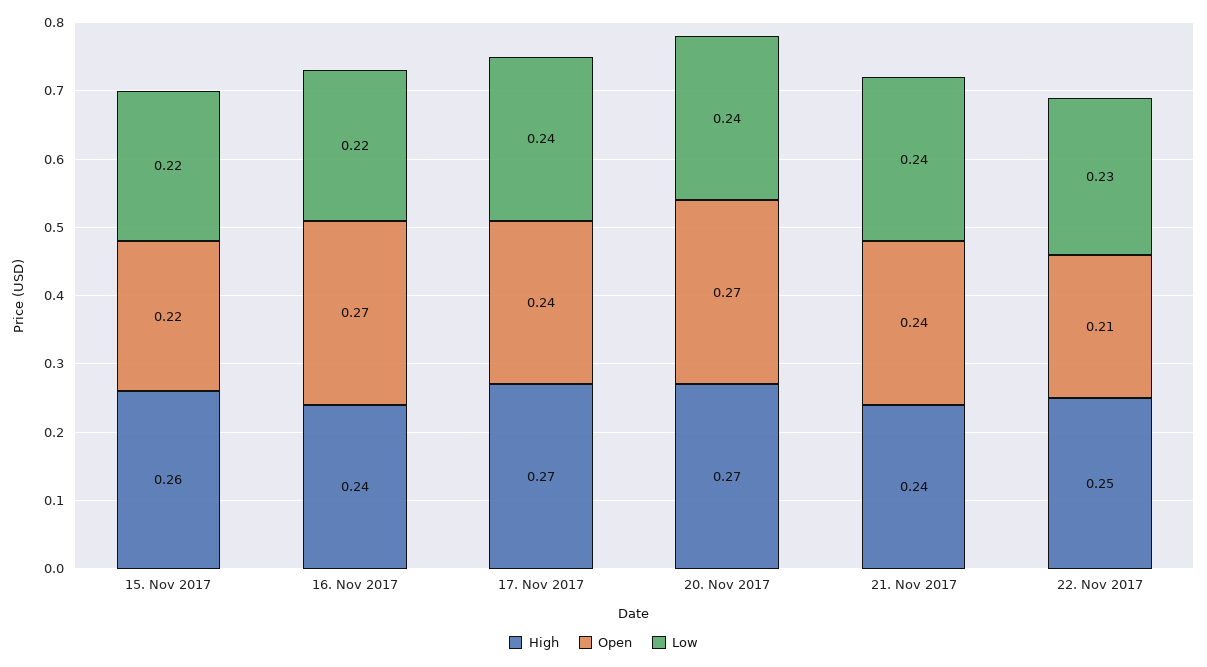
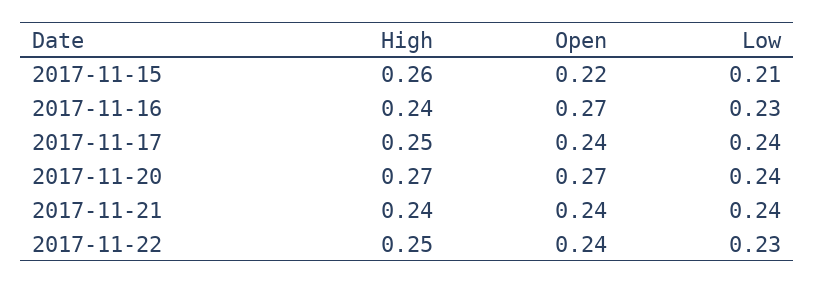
Low, 15. Nov 2017: 0.22 -> 0.21
Low, 16. Nov 2017: 0.22 -> 0.23
High, 17. Nov 2017: 0.27 -> 0.25
Open, 22. Nov 2017: 0.21 -> 0.24

